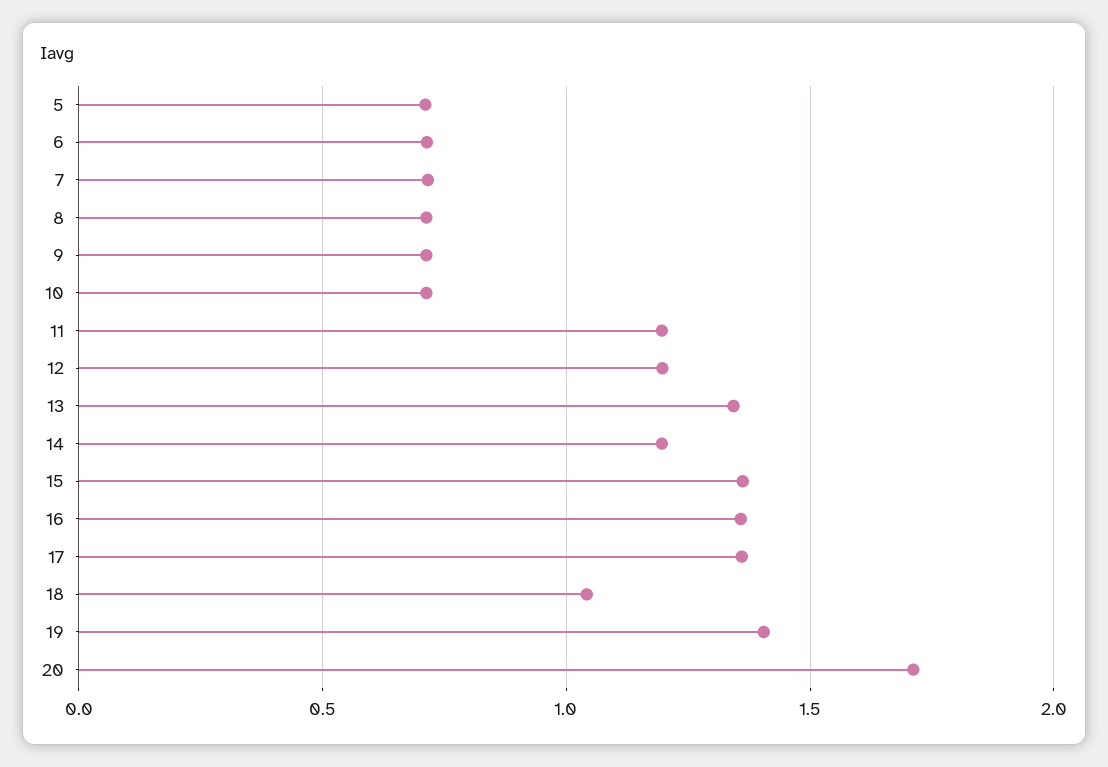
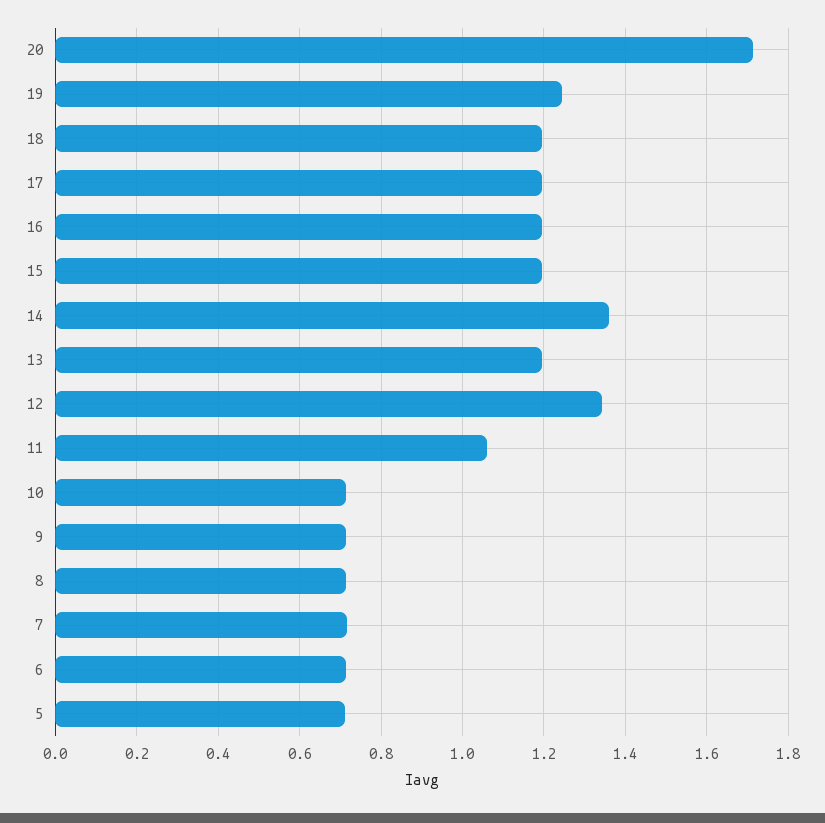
11: 1.2 -> 1.06
12: 1.2 -> 1.34
13: 1.35 -> 1.2
14: 1.2 -> 1.36
15: 1.35 -> 1.2
16: 1.35 -> 1.2
17: 1.35 -> 1.2
18: 1.05 -> 1.2
19: 1.4 -> 1.24

